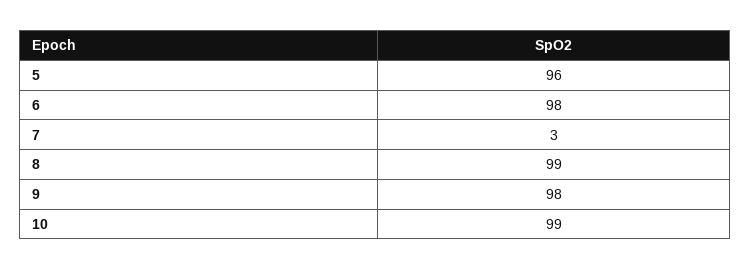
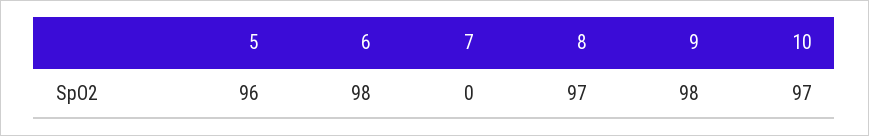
7: 3 -> 0
8: 99 -> 97
10: 99 -> 97

